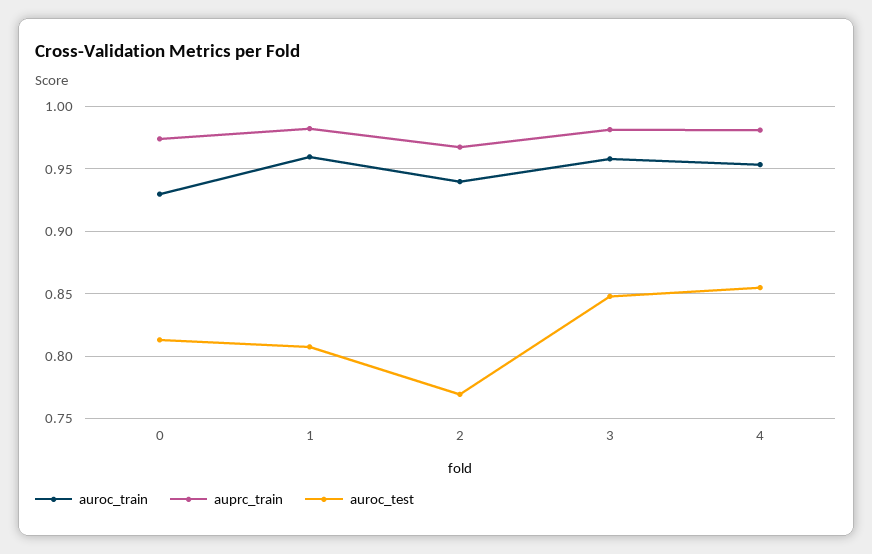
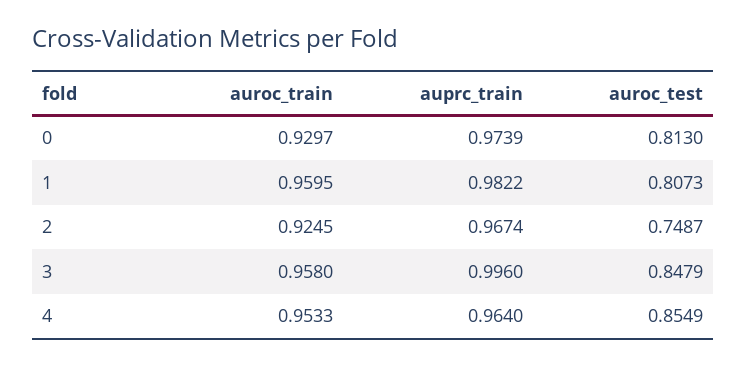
auroc_train, 2: 0.94 -> 0.9245
auroc_test, 2: 0.77 -> 0.7487
auprc_train, 3: 0.98 -> 0.996
auprc_train, 4: 0.98 -> 0.964

